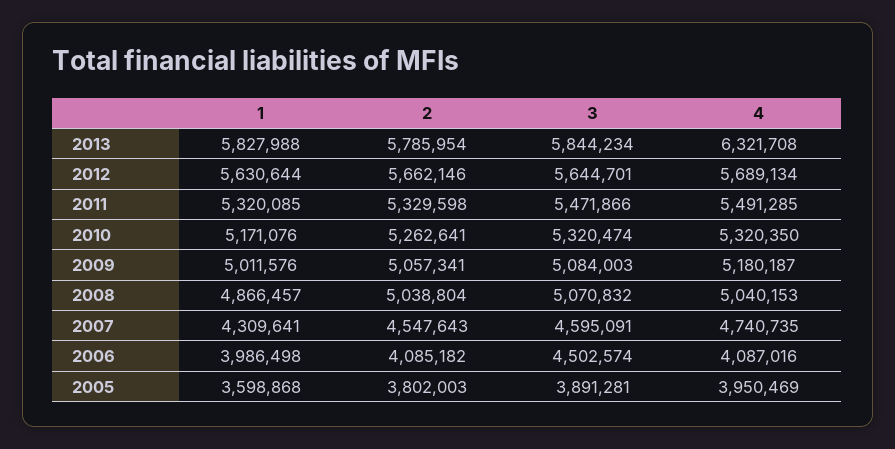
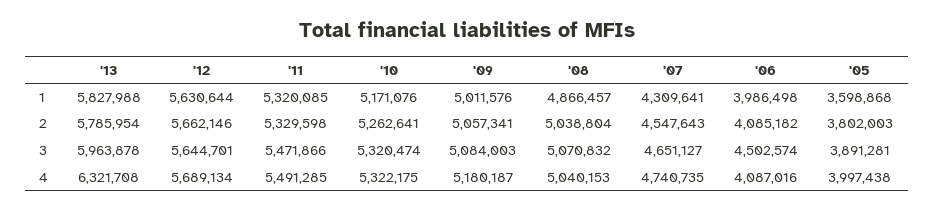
3, 2013: 5844234 -> 5963878
4, 2010: 5320350 -> 5322175
3, 2007: 4595091 -> 4651127
4, 2005: 3950469 -> 3997438

